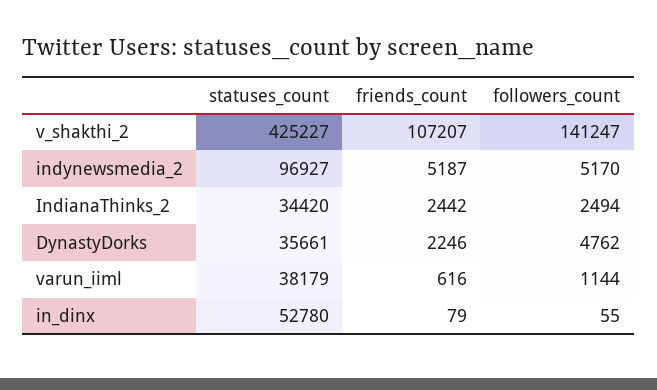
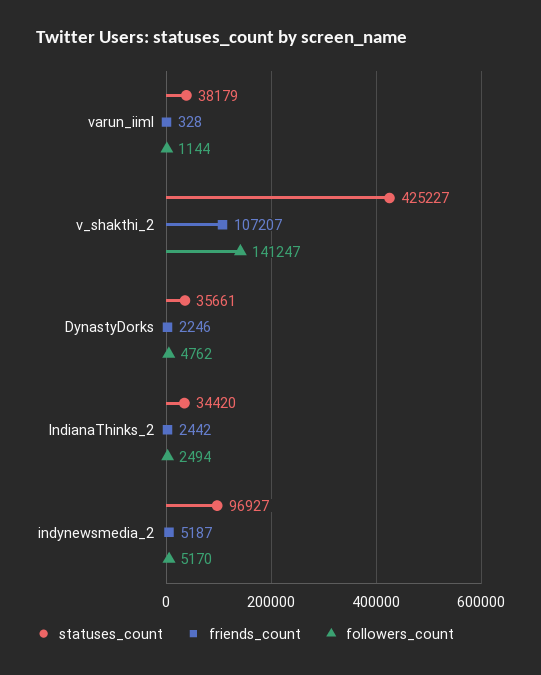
friends_count, varun_iiml: 616 -> 328
statuses_count, in_dinx: 52780 -> none
friends_count, in_dinx: 79 -> none
followers_count, in_dinx: 55 -> none

